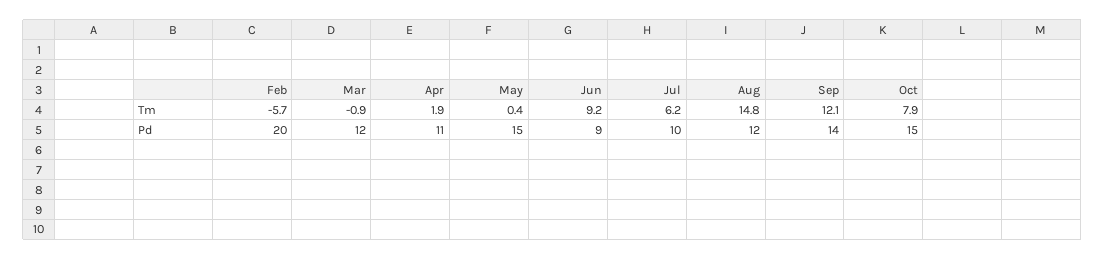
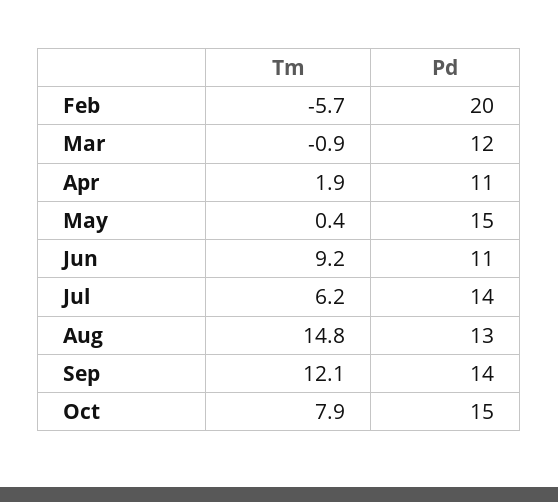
Jun, Pd: 9 -> 11
Jul, Pd: 10 -> 14
Aug, Pd: 12 -> 13

